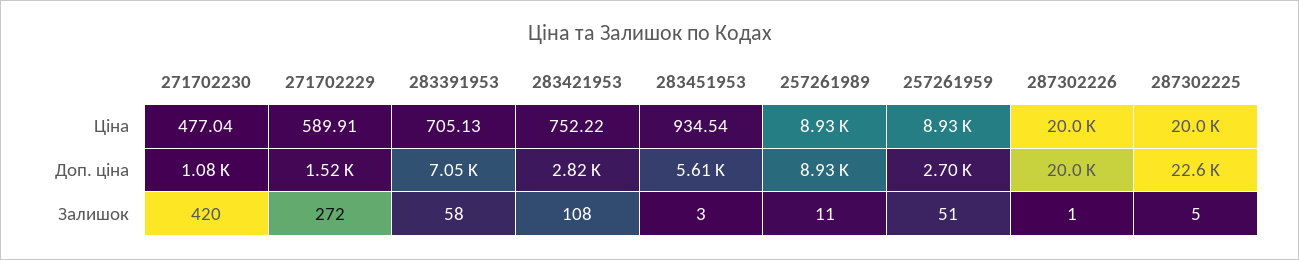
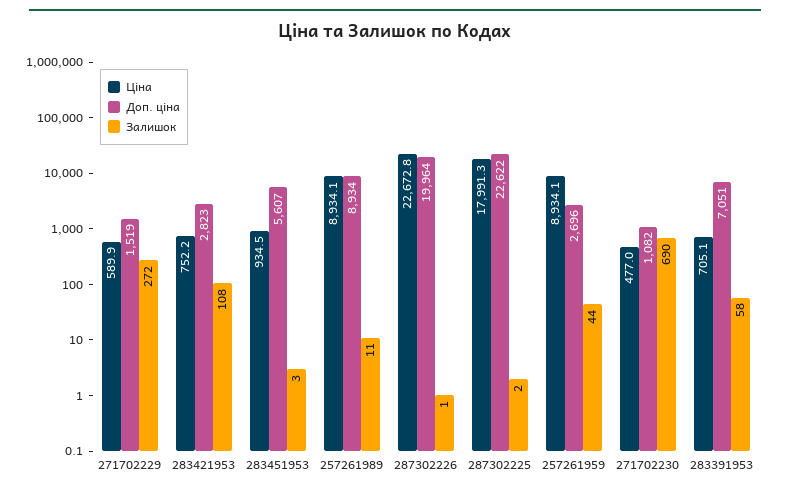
Ціна, 287302226: 20000 -> 22672.8
Ціна, 287302225: 20000 -> 17991.3
Залишок, 271702230: 420 -> 690
Залишок, 257261959: 51 -> 44
Залишок, 287302225: 5 -> 2

